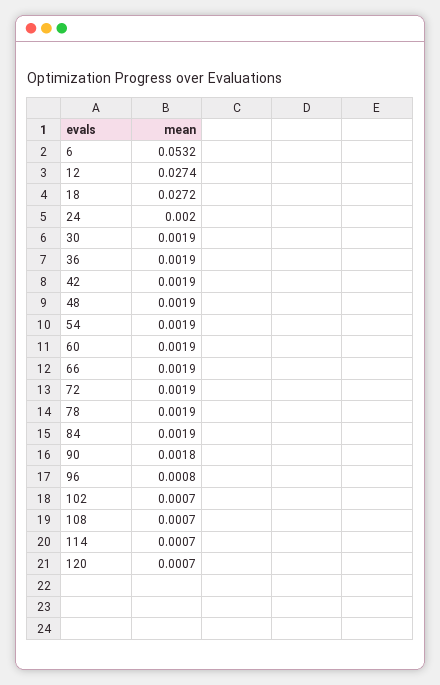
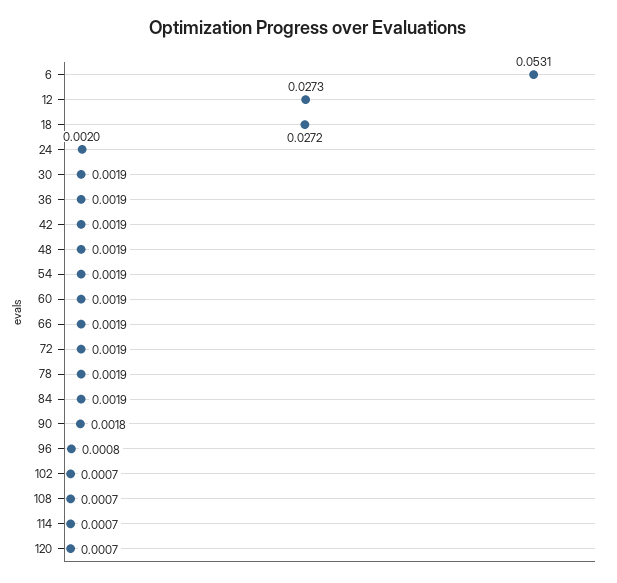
6: 0.0532 -> 0.0531
12: 0.0274 -> 0.0273

